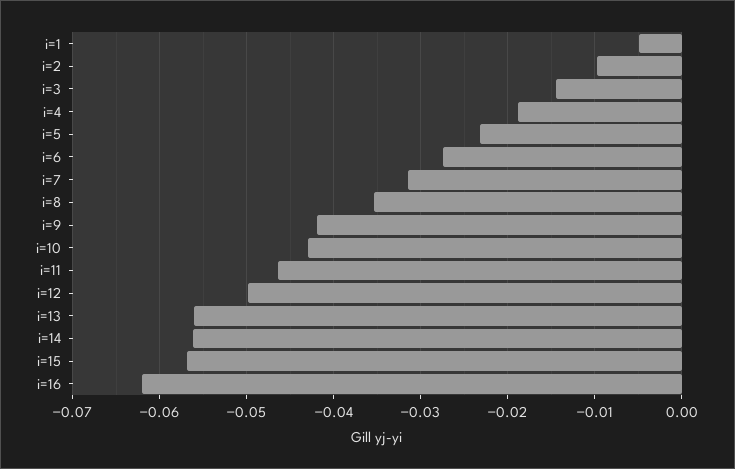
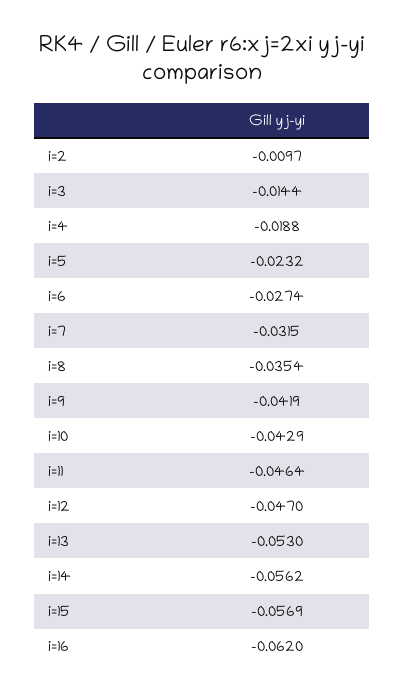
i=1: -0.005 -> none
i=12: -0.05 -> -0.047
i=13: -0.056 -> -0.053

